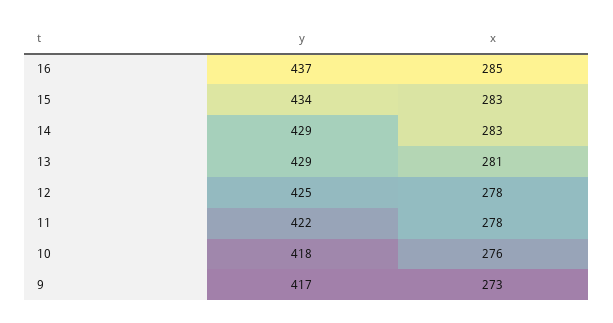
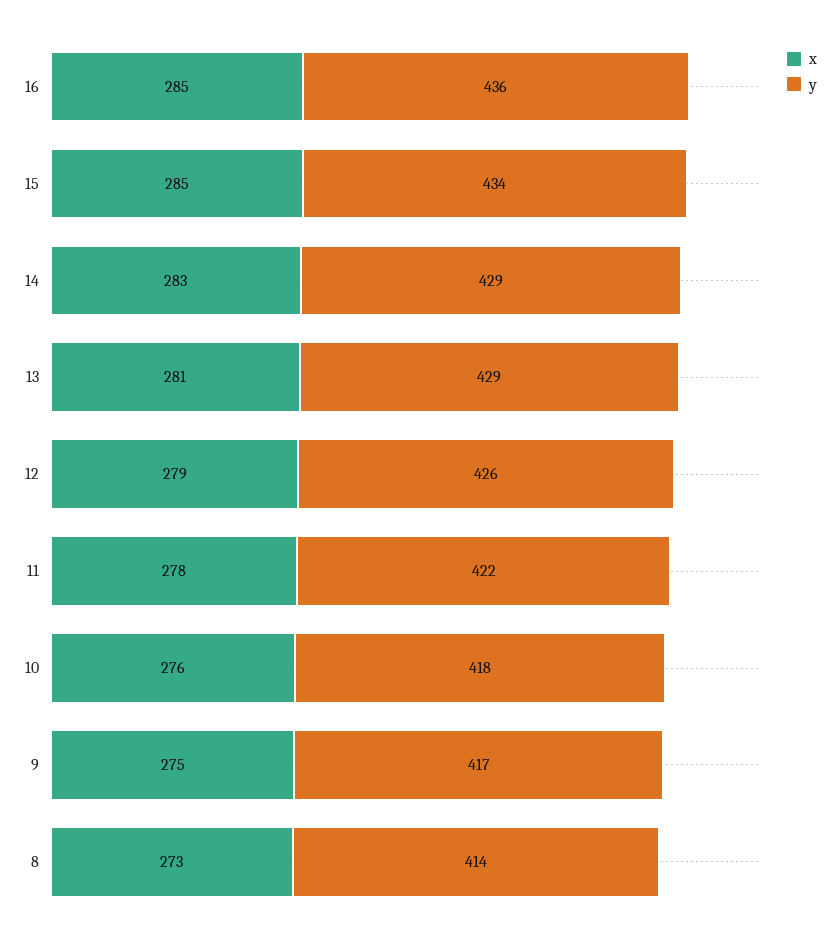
y, 16: 437 -> 436
x, 15: 283 -> 285
y, 12: 425 -> 426
x, 12: 278 -> 279
x, 9: 273 -> 275
x, 8: none -> 273
y, 8: none -> 414

